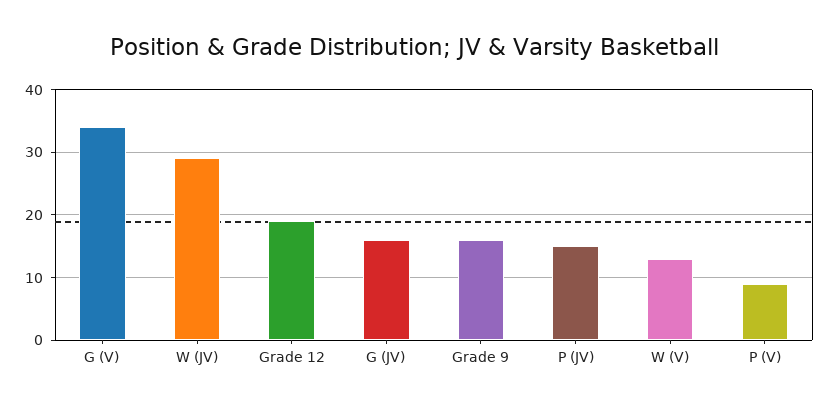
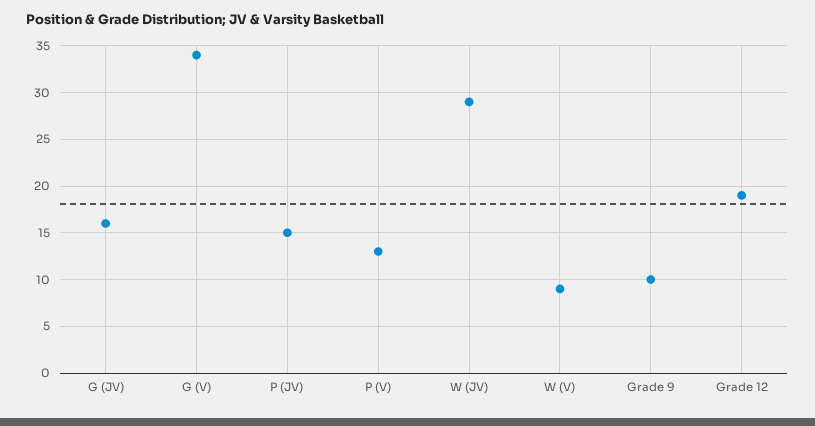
Grade 9: 16 -> 10
W (V): 13 -> 9
P (V): 9 -> 13

